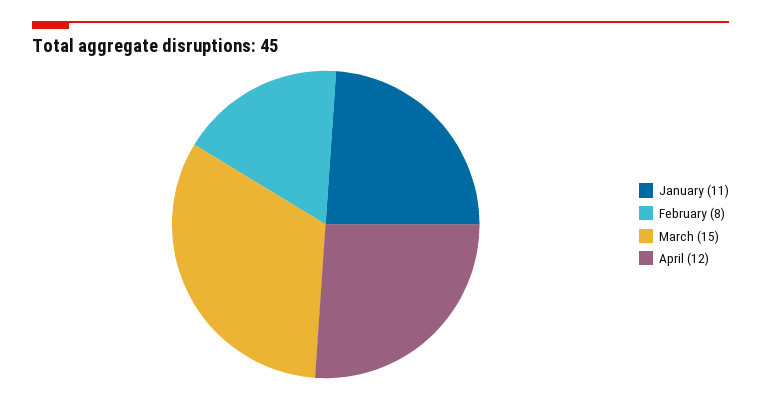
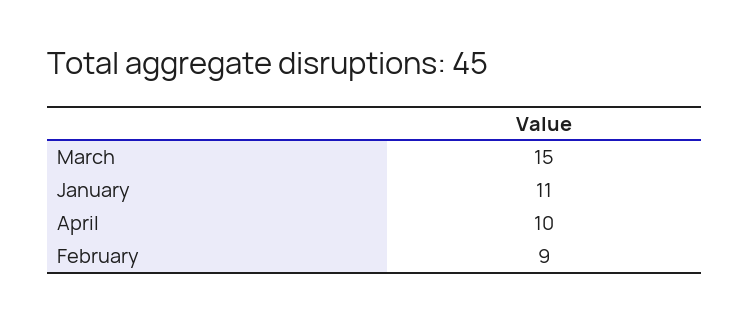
February: 8 -> 9
April: 12 -> 10

